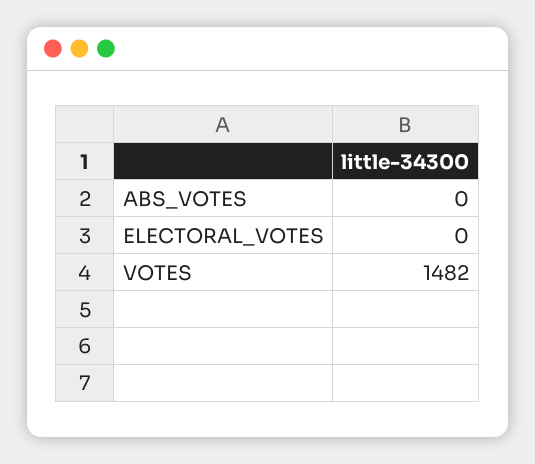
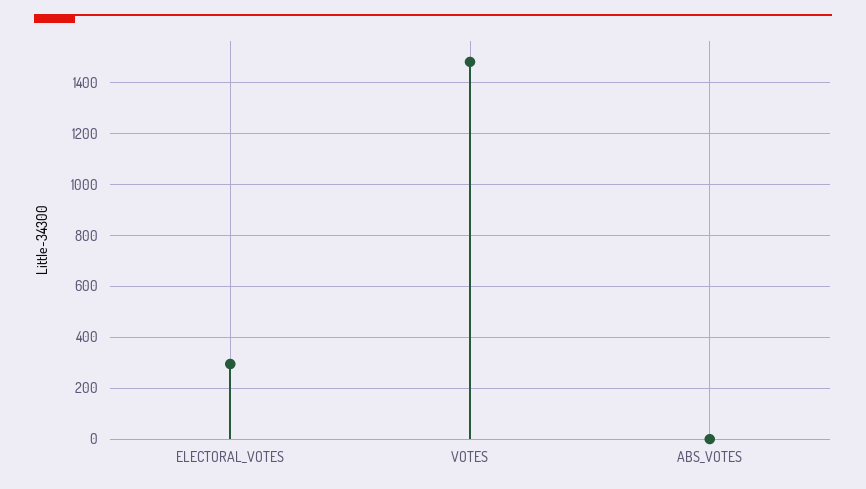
ELECTORAL_VOTES: 0 -> 300

